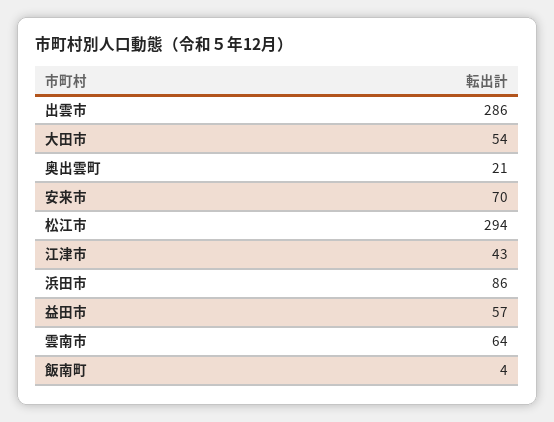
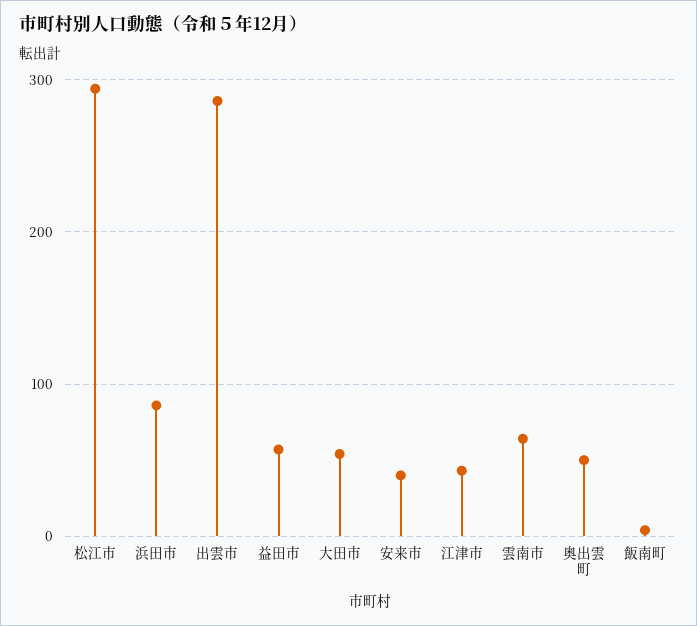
奥出雲町: 21 -> 50
安来市: 70 -> 40

